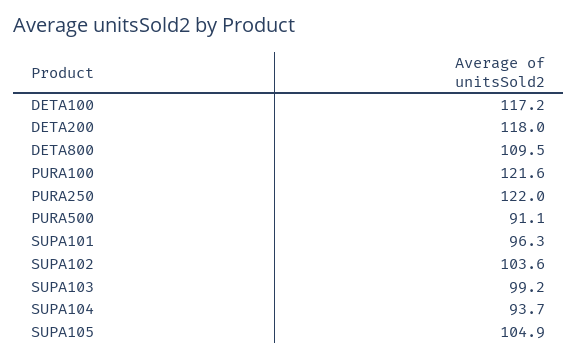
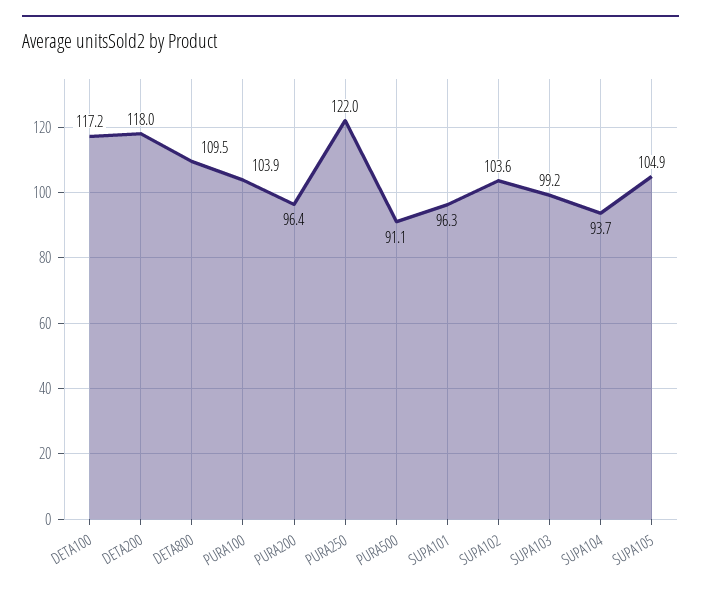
PURA100: 121.6 -> 103.9
PURA200: none -> 96.4

